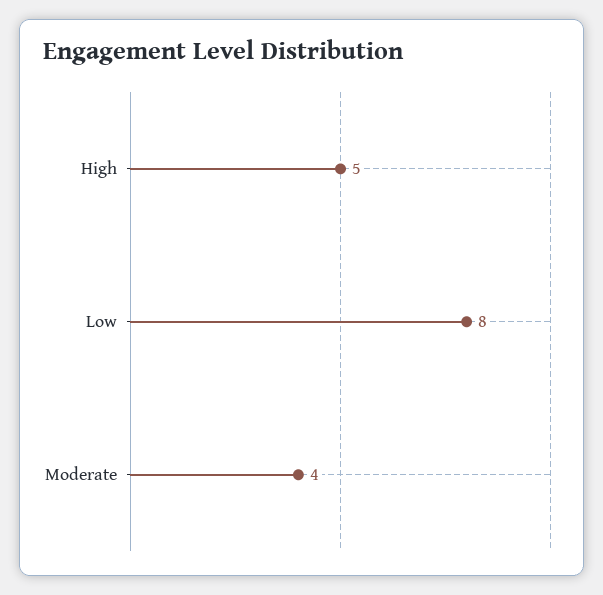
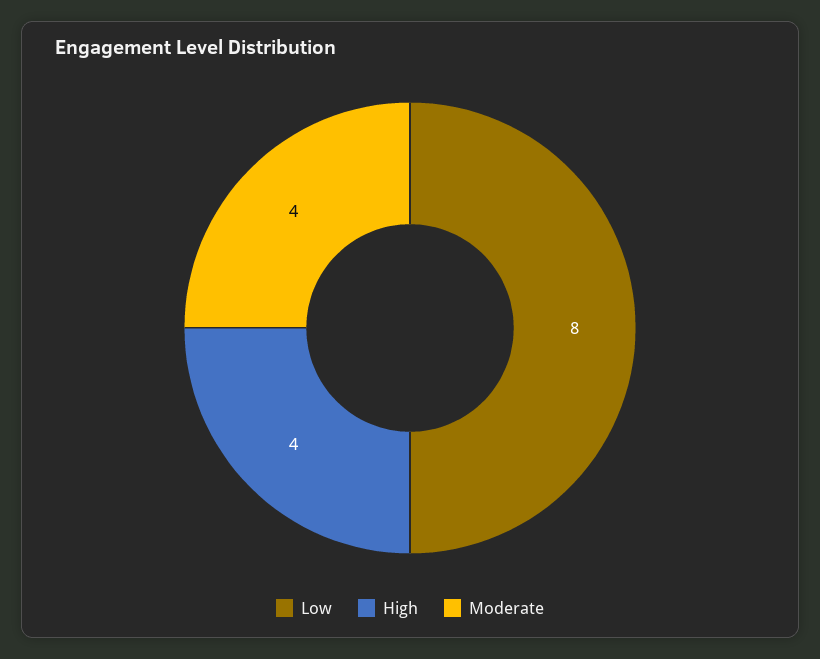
High: 5 -> 4

